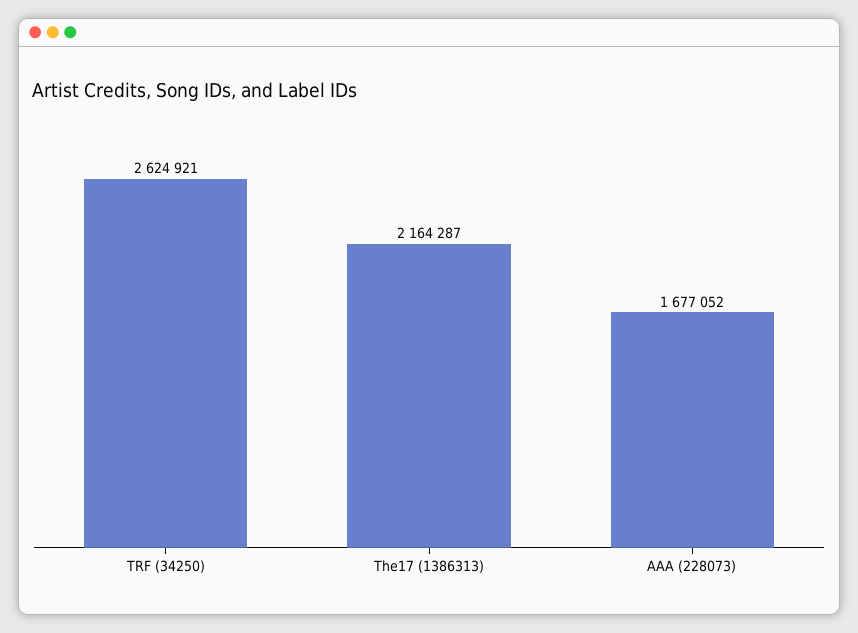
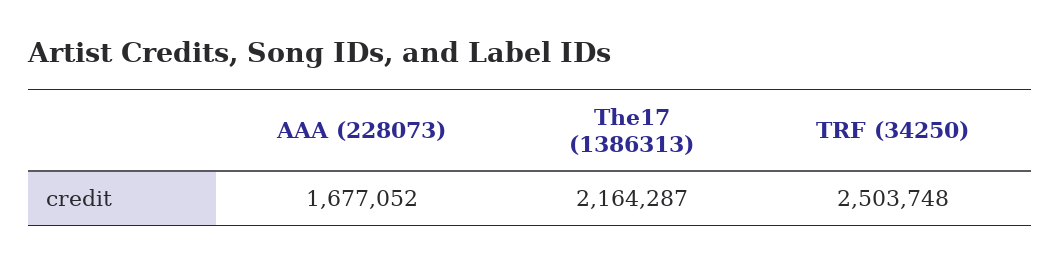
TRF (34250): 2624921 -> 2503748

